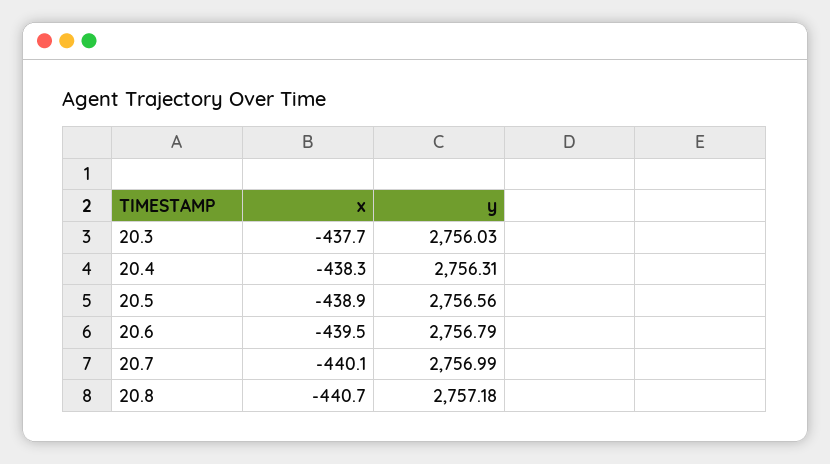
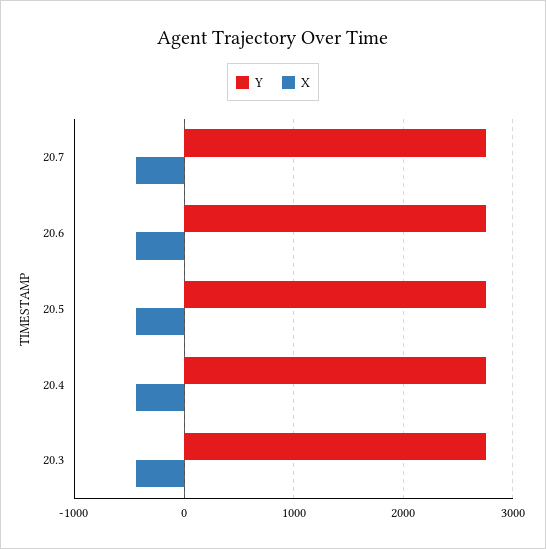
x, 20.8: -440.7 -> none
y, 20.8: 2757.18 -> none

